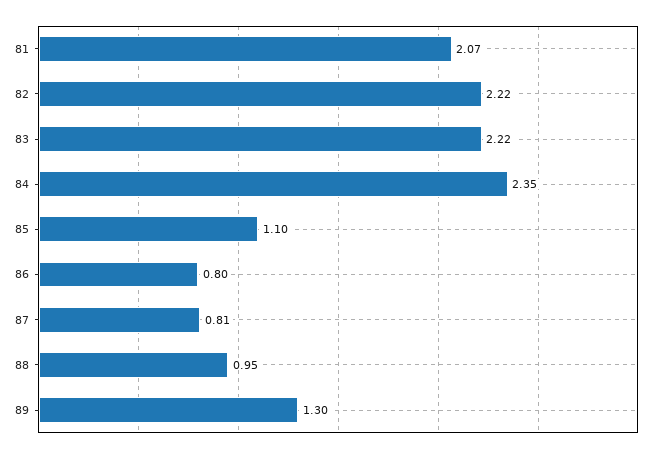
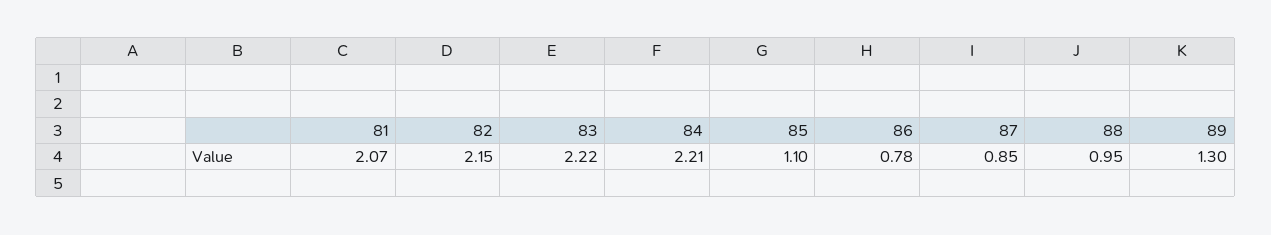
82: 2.22 -> 2.15
84: 2.35 -> 2.21
86: 0.8 -> 0.78
87: 0.81 -> 0.85

